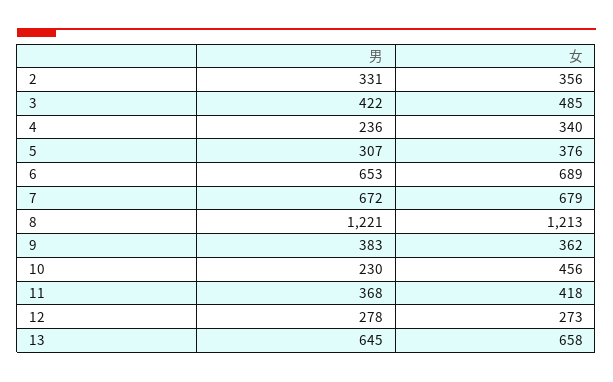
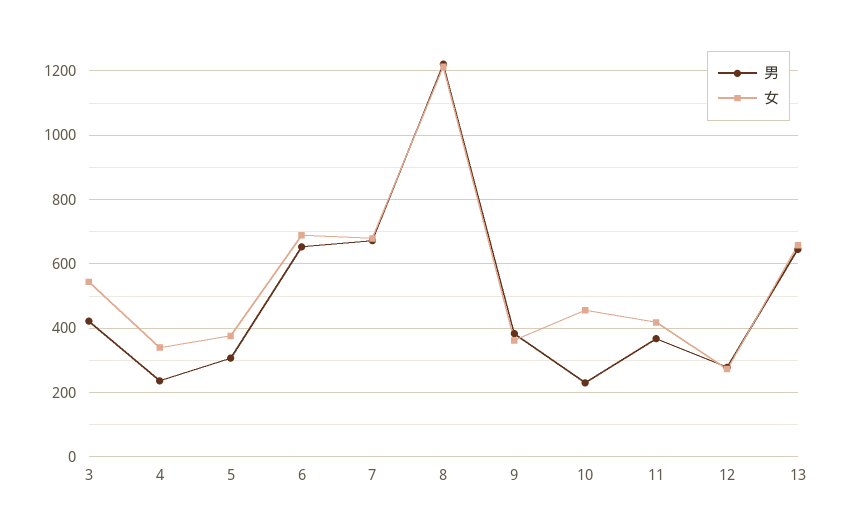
男, 2: 331 -> none
女, 2: 356 -> none
女, 3: 485 -> 540

